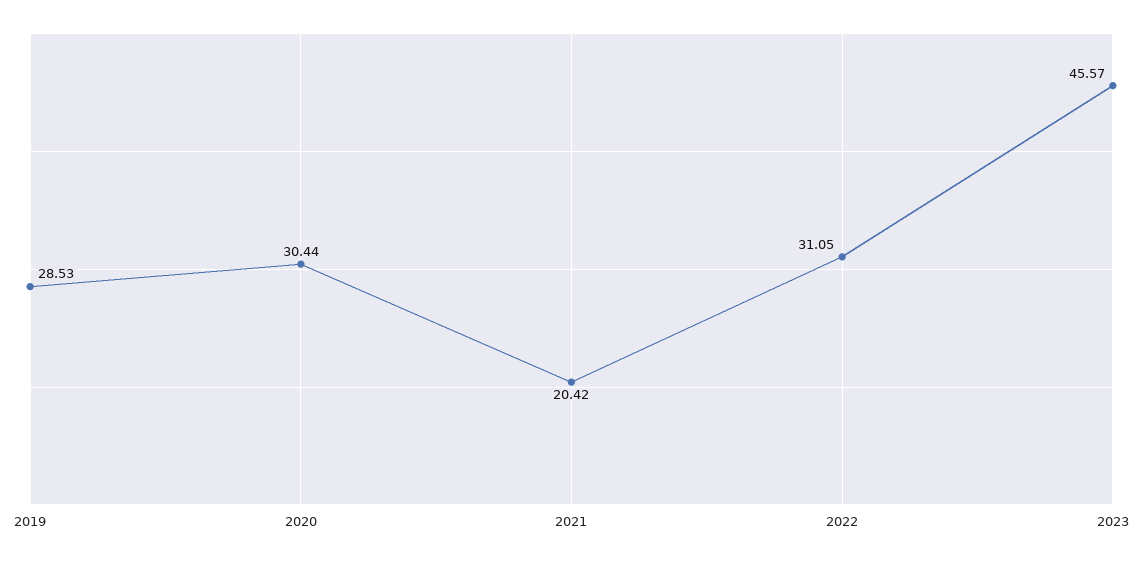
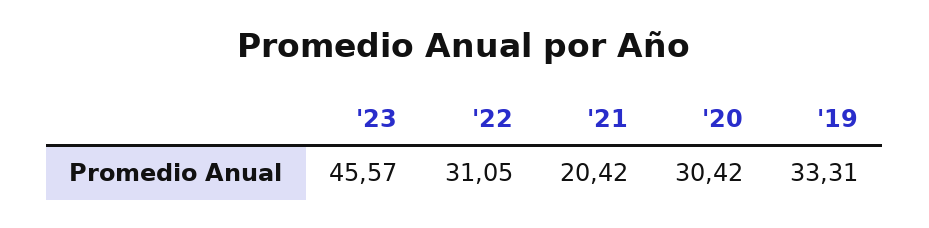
2019: 28.53 -> 33.31
2020: 30.44 -> 30.42

